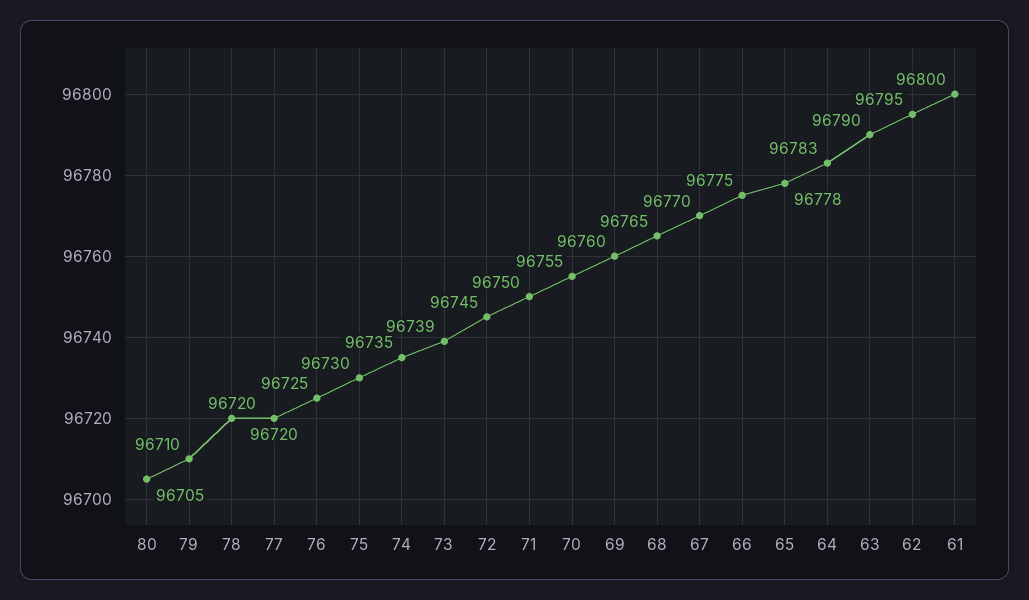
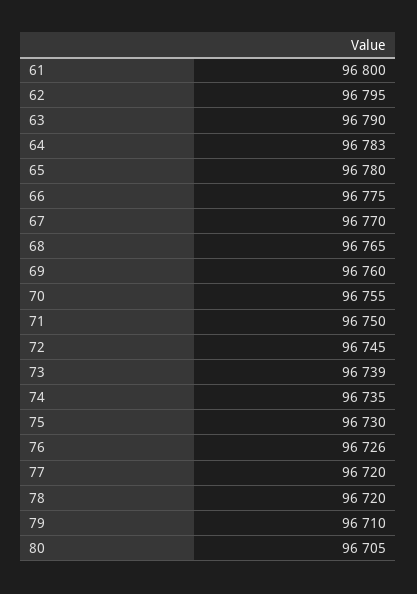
76: 96725 -> 96726
65: 96778 -> 96780

